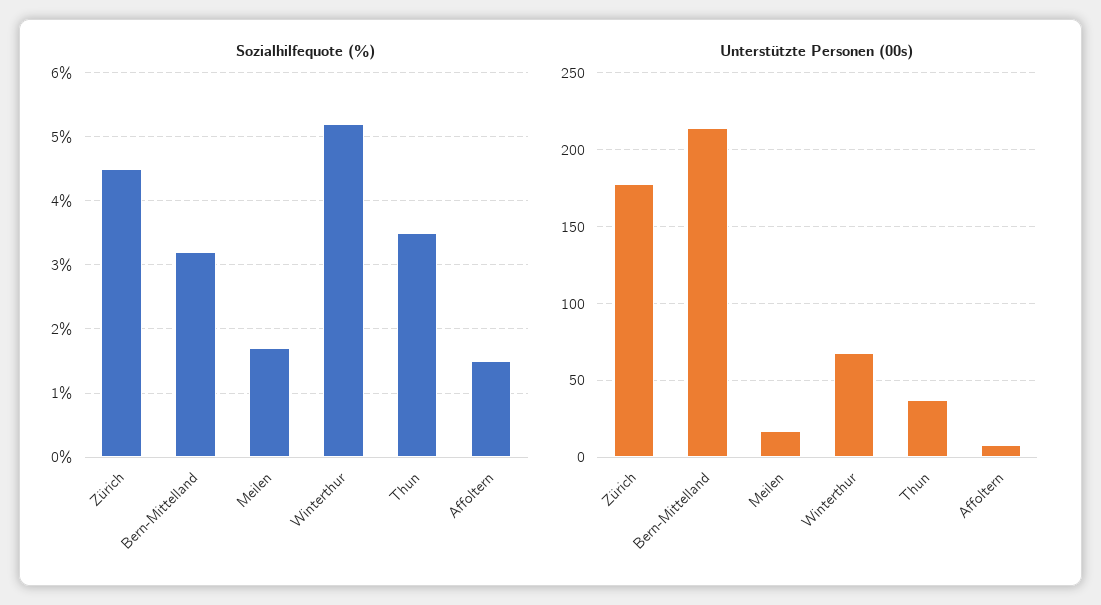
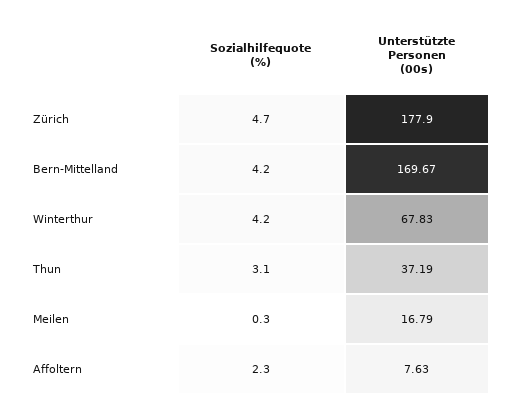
Sozialhilfequote (%), Zürich: 4.5 -> 4.7
Sozialhilfequote (%), Bern-Mittelland: 3.2 -> 4.2
Sozialhilfequote (%), Meilen: 1.7 -> 0.3
Sozialhilfequote (%), Winterthur: 5.2 -> 4.2
Sozialhilfequote (%), Thun: 3.5 -> 3.1
Sozialhilfequote (%), Affoltern: 1.5 -> 2.3
Unterstützte Personen (00s), Bern-Mittelland: 215 -> 169.67

